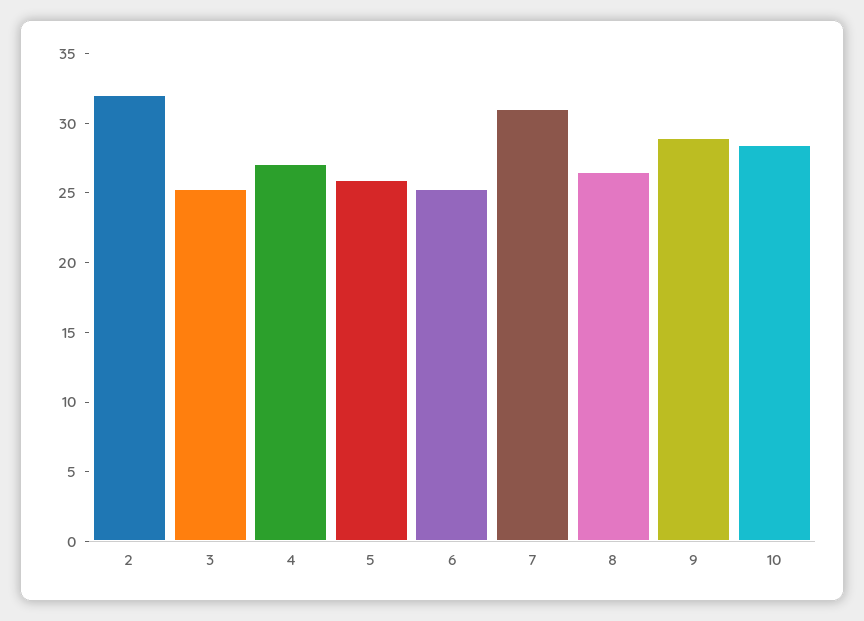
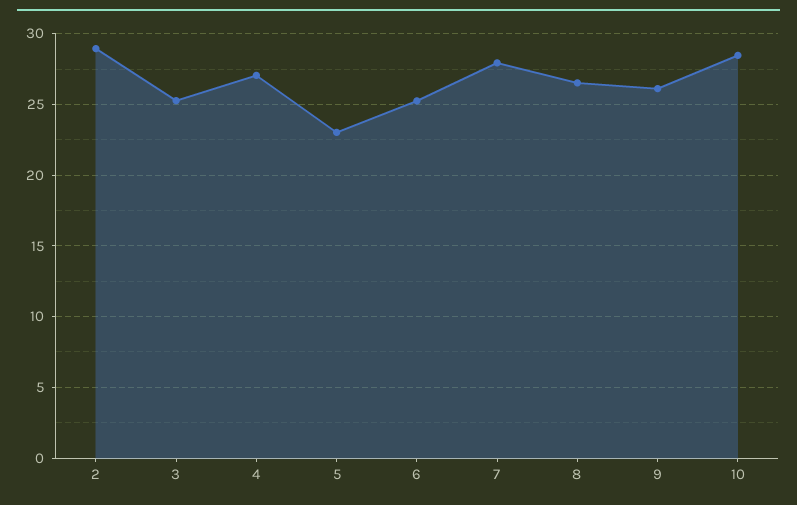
2: 32 -> 29
5: 26 -> 23
7: 31 -> 28
9: 29 -> 26

